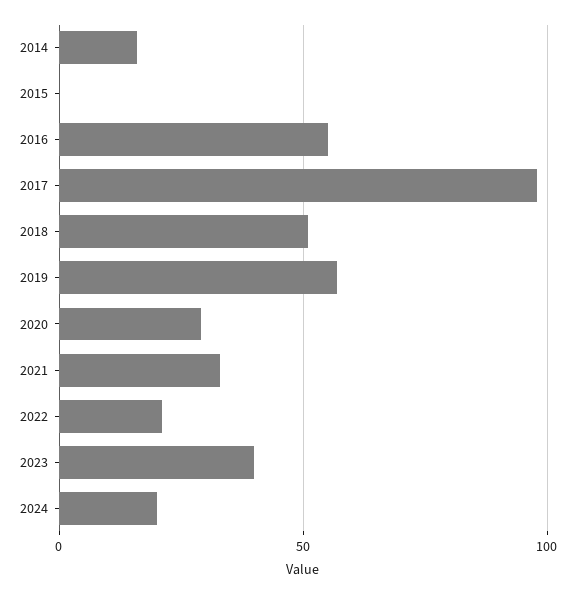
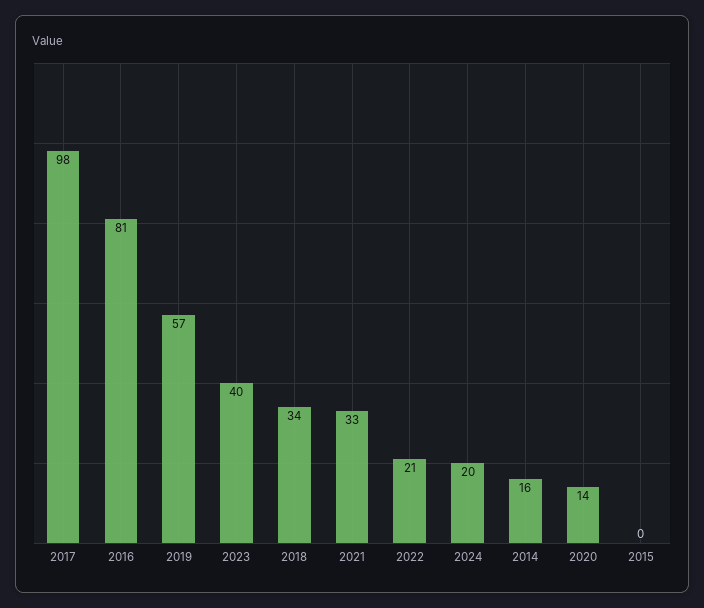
2016: 55 -> 81
2018: 50 -> 34
2020: 30 -> 14

